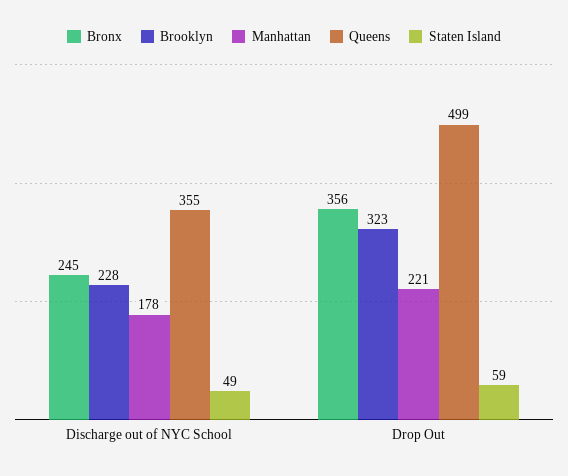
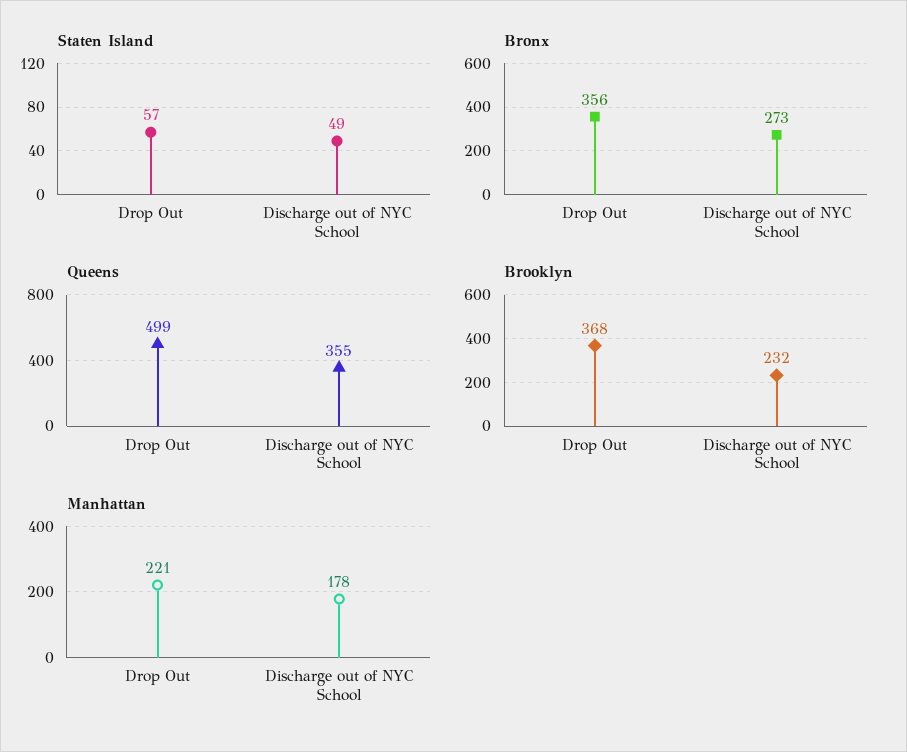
Bronx, Discharge out of NYC School: 245 -> 273
Brooklyn, Discharge out of NYC School: 228 -> 232
Brooklyn, Drop Out: 323 -> 368
Staten Island, Drop Out: 59 -> 57

